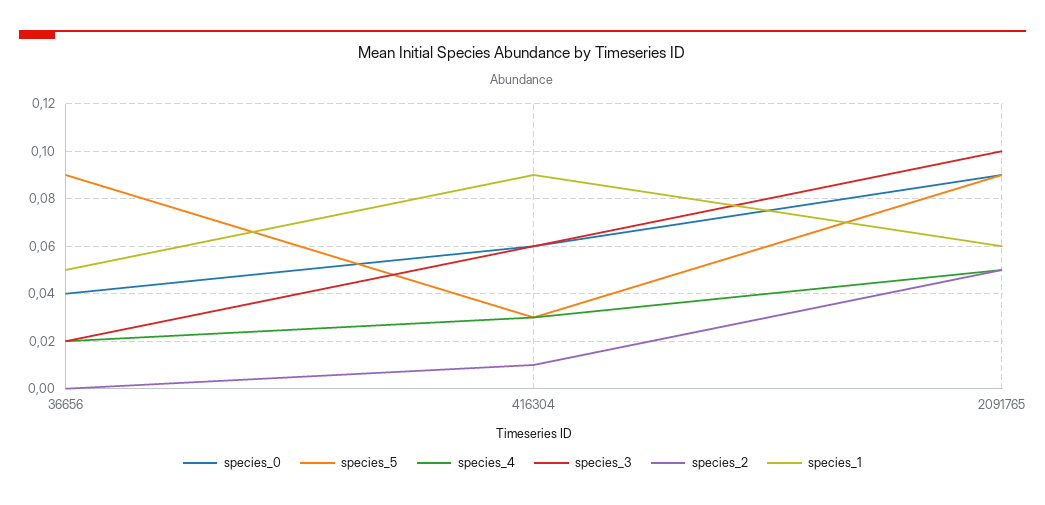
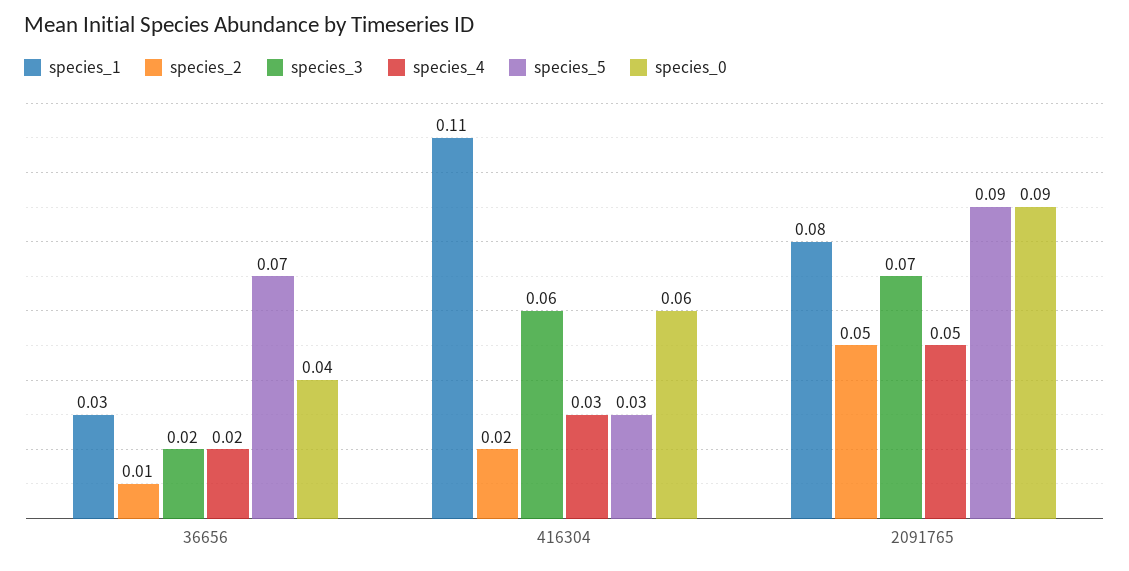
species_5, 36656: 0.09 -> 0.07
species_2, 36656: 0 -> 0.01
species_1, 36656: 0.05 -> 0.03
species_2, 416304: 0.01 -> 0.02
species_1, 416304: 0.09 -> 0.11
species_3, 2091765: 0.1 -> 0.07
species_1, 2091765: 0.06 -> 0.08

